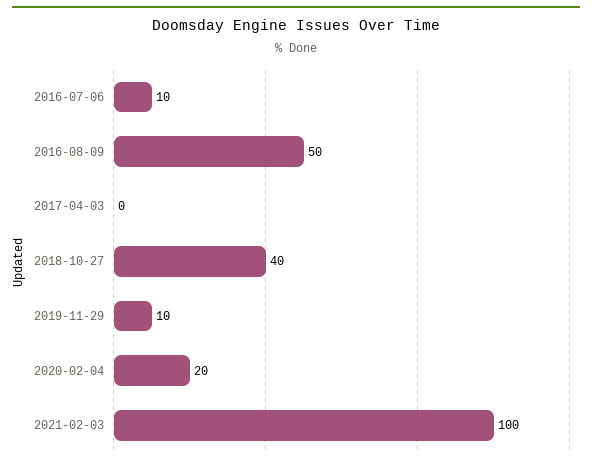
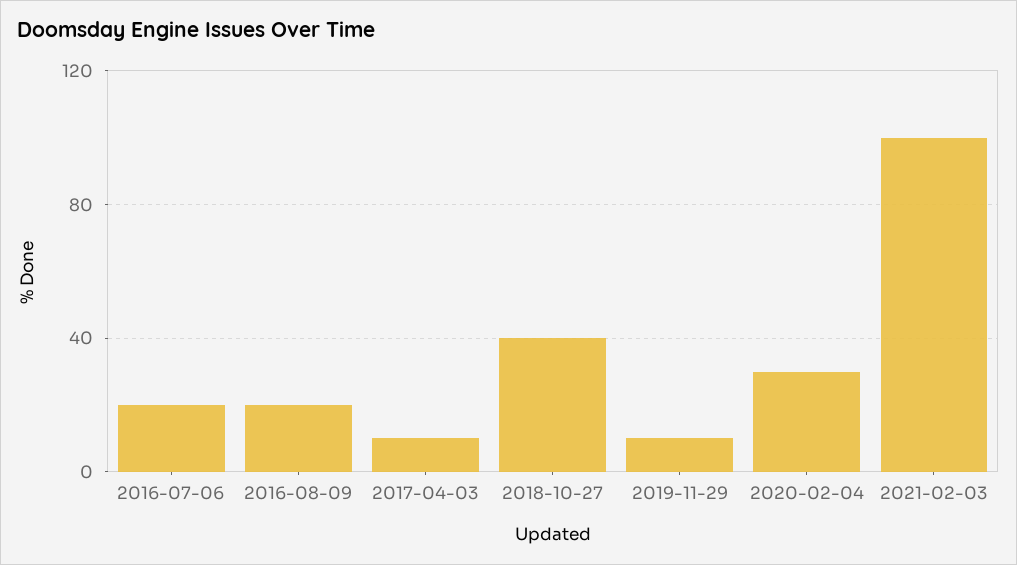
2016-07-06: 10 -> 20
2016-08-09: 50 -> 20
2017-04-03: 0 -> 10
2020-02-04: 20 -> 30

